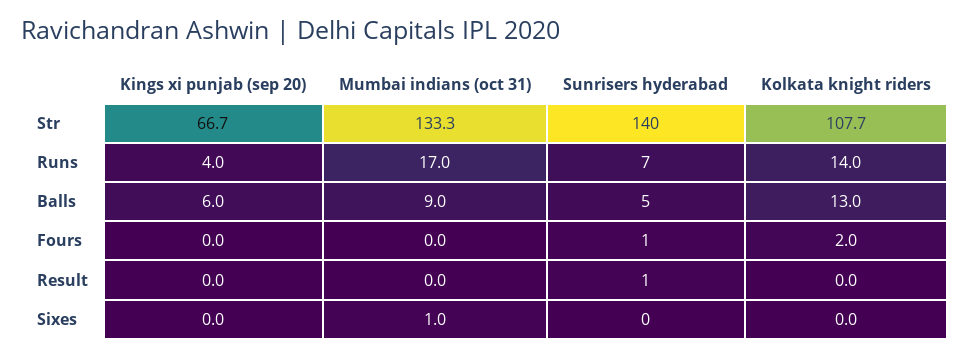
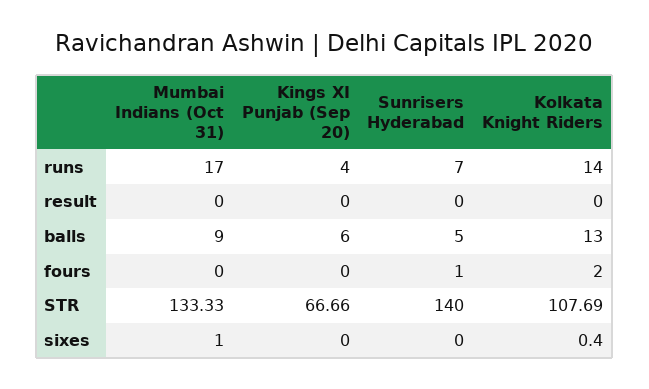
Sunrisers hyderabad, Result: 1 -> 0
Kolkata knight riders, Sixes: 0 -> 0.4

